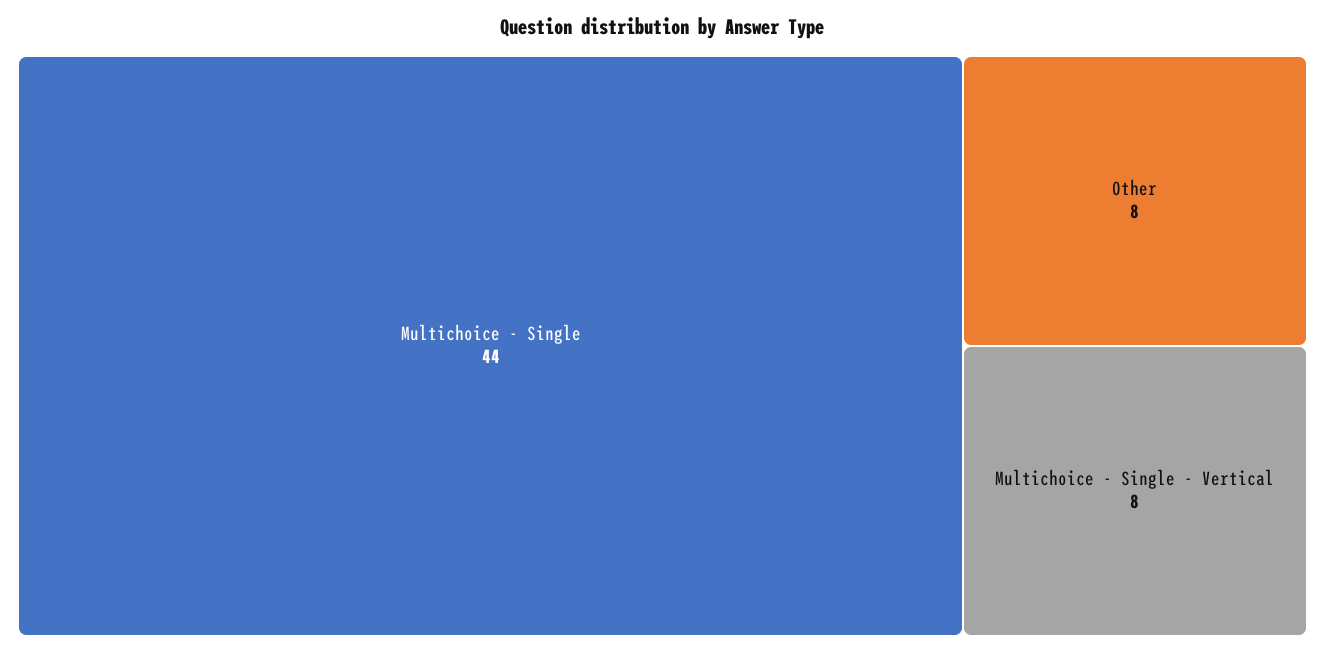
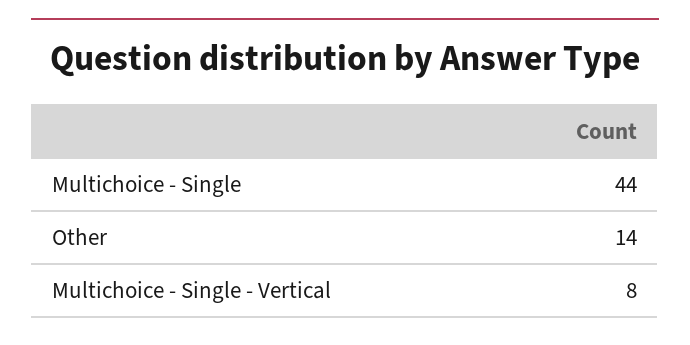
Other: 8 -> 14

